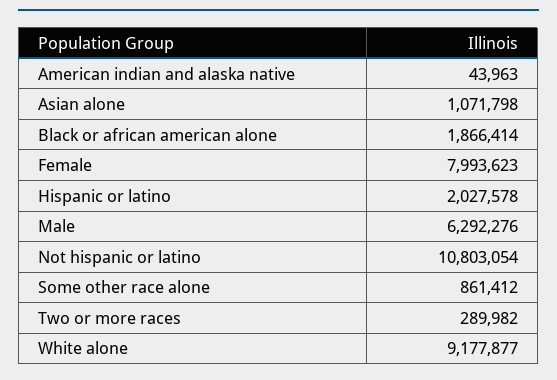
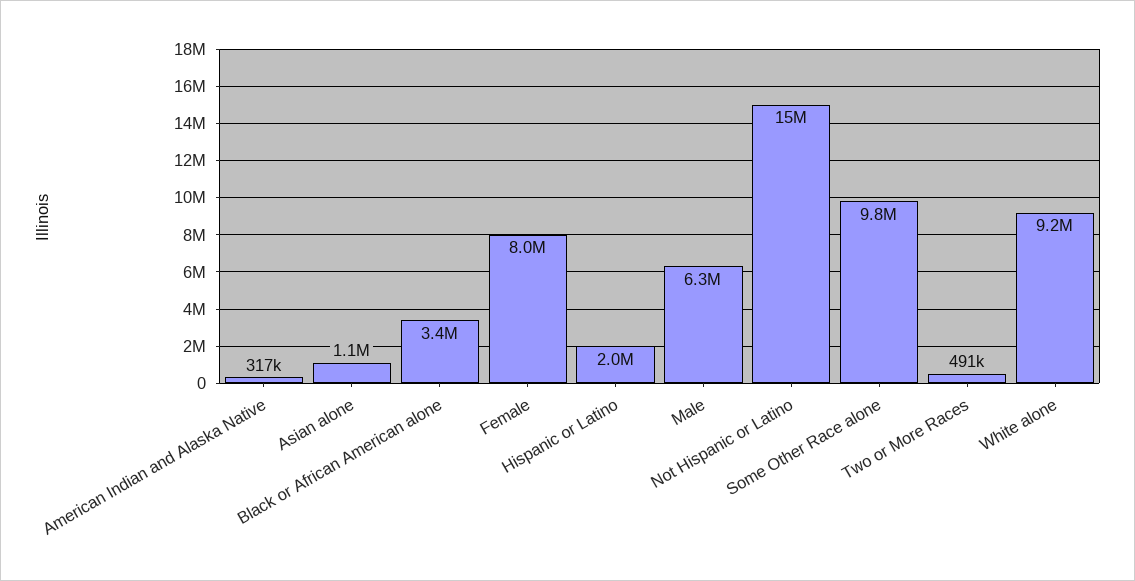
American indian and alaska native: 43963 -> 317000
Black or african american alone: 1866414 -> 3400000
Not hispanic or latino: 10803054 -> 15000000
Some other race alone: 861412 -> 9800000
Two or more races: 289982 -> 491000

